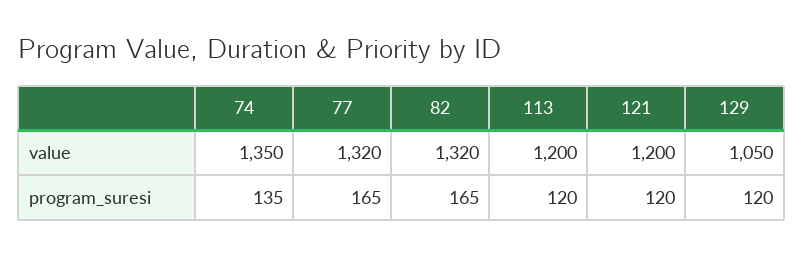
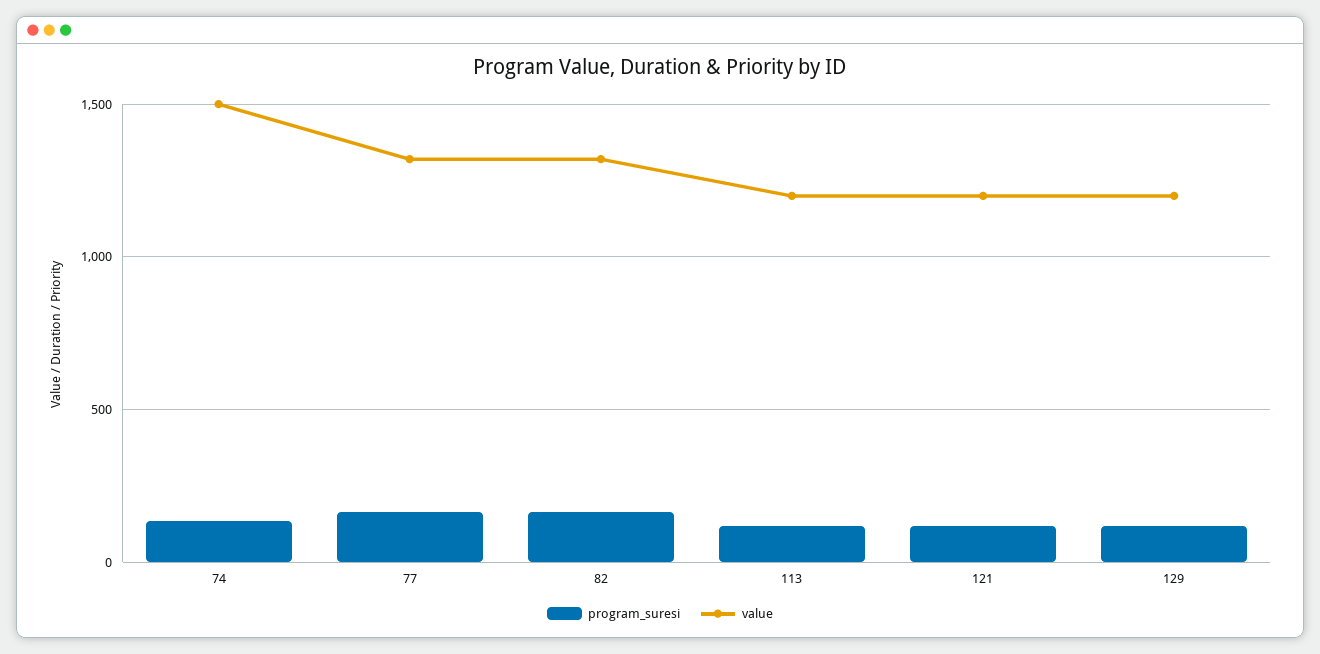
value, 74: 1350 -> 1500
value, 129: 1050 -> 1200

